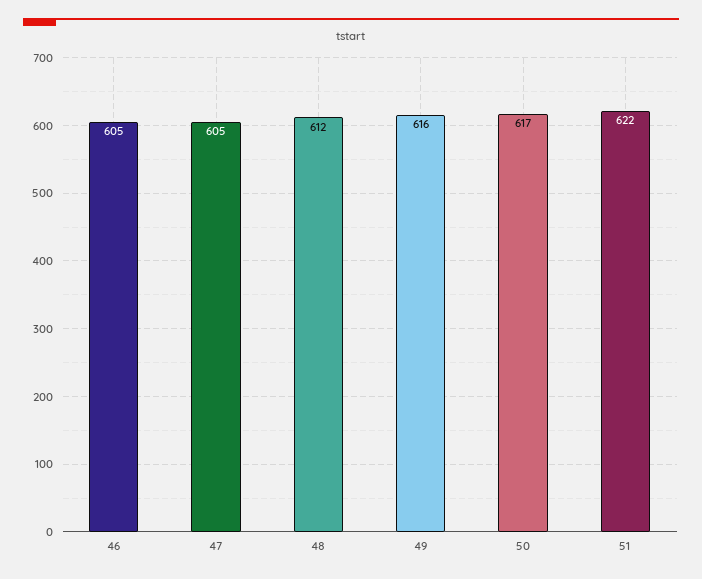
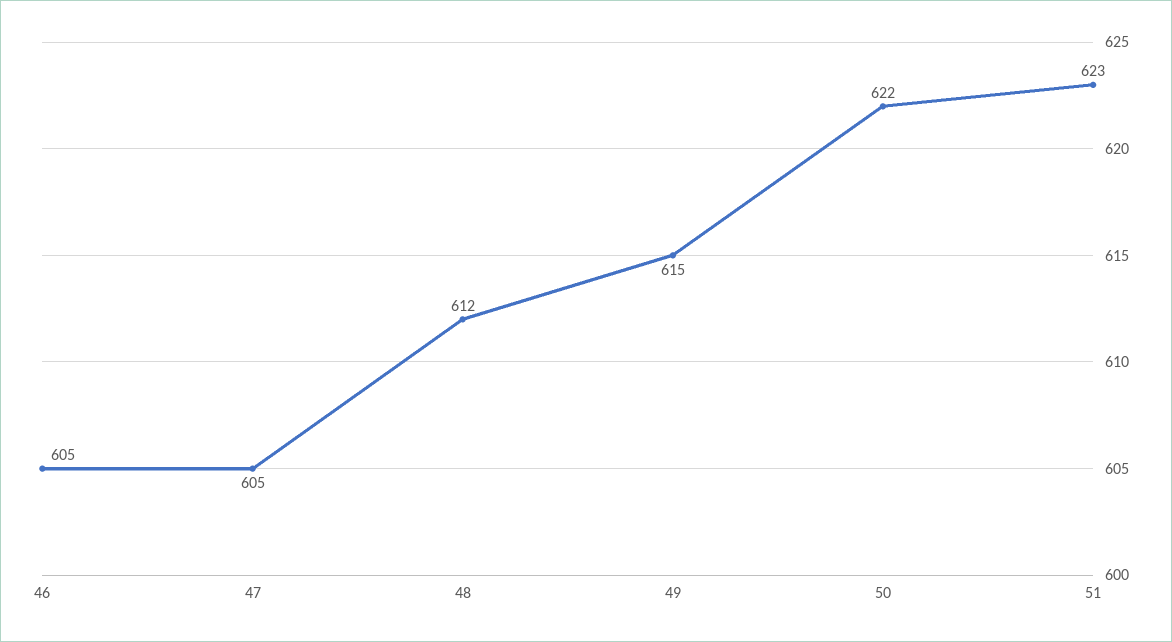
49: 616 -> 615
50: 617 -> 622
51: 622 -> 623

